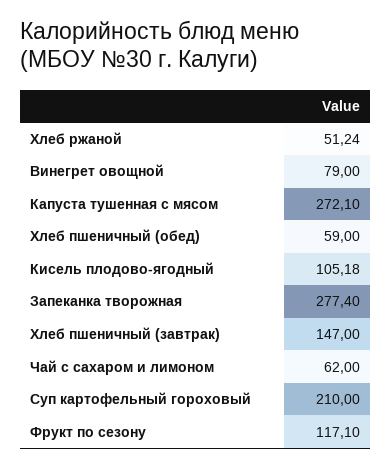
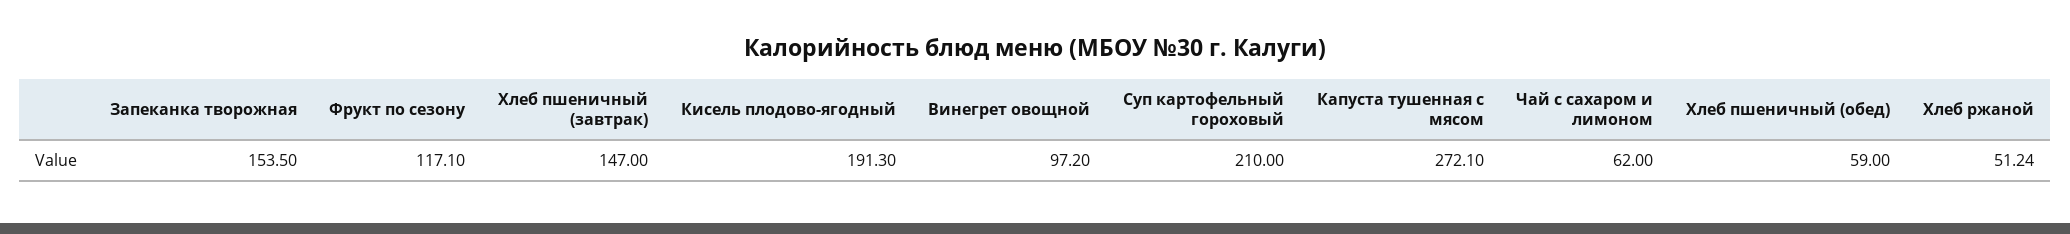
Винегрет овощной: 79 -> 97.2
Кисель плодово-ягодный: 105.18 -> 191.3
Запеканка творожная: 277.4 -> 153.5

